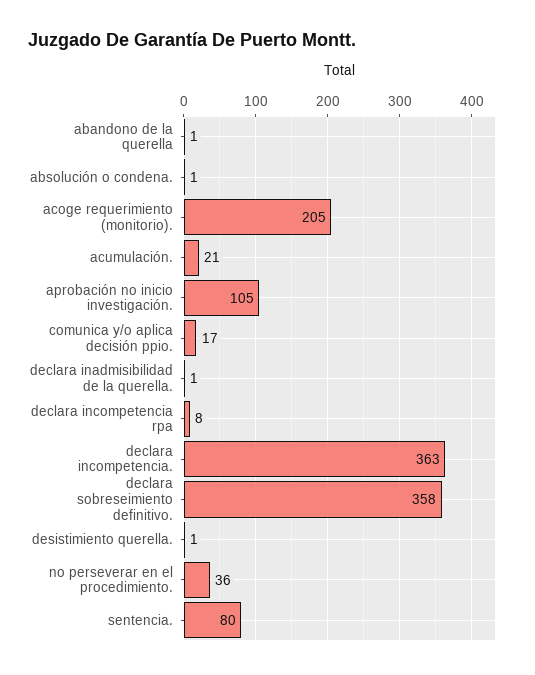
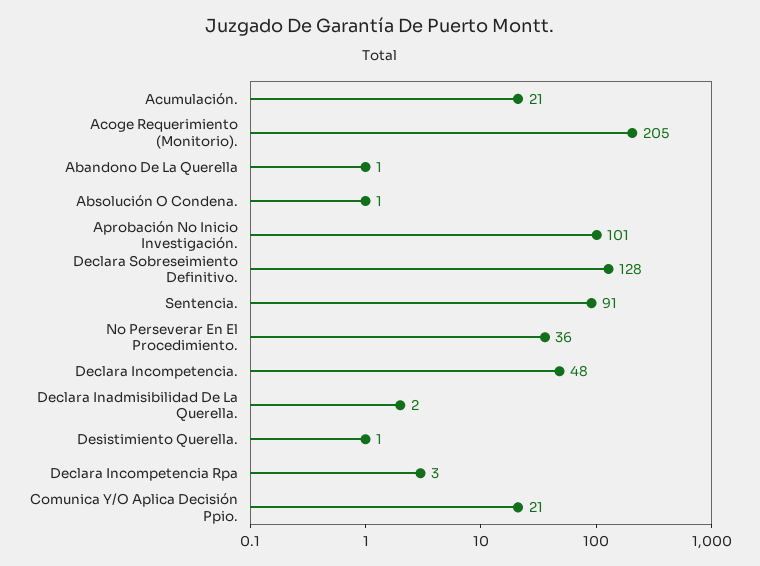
aprobación no inicio investigación.: 105 -> 101
comunica y/o aplica decisión ppio.: 17 -> 21
declara inadmisibilidad de la querella.: 1 -> 2
declara incompetencia rpa: 8 -> 3
declara incompetencia.: 363 -> 48
declara sobreseimiento definitivo.: 358 -> 128
sentencia.: 80 -> 91

